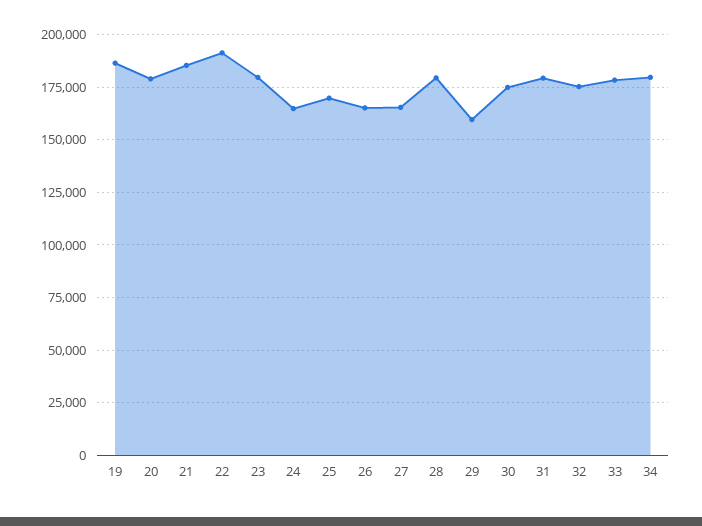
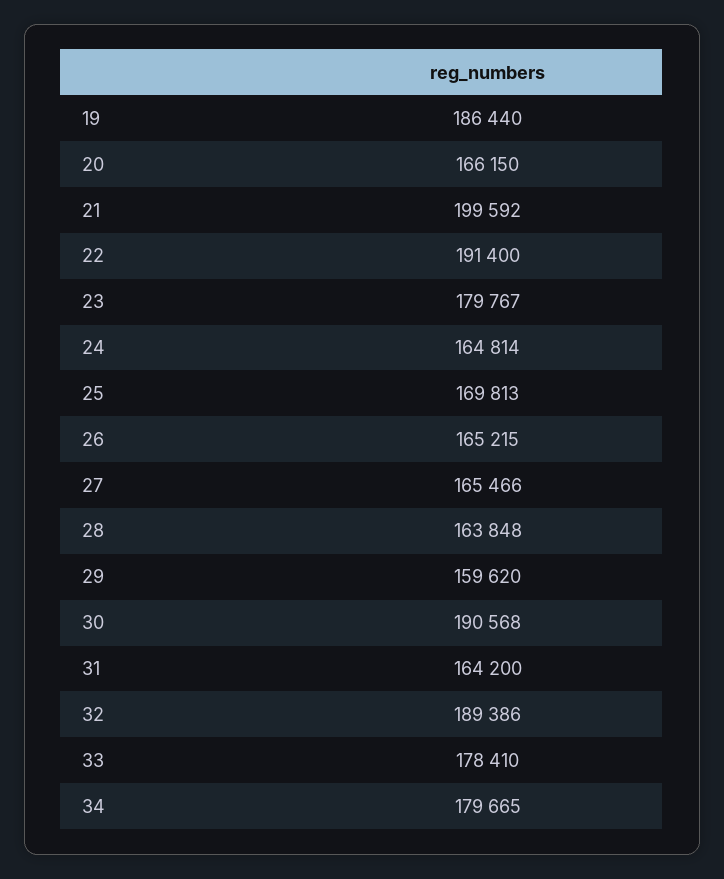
20: 180000 -> 166150
21: 185000 -> 199592
28: 180000 -> 163848
30: 175000 -> 190568
31: 180000 -> 164200
32: 175000 -> 189386

